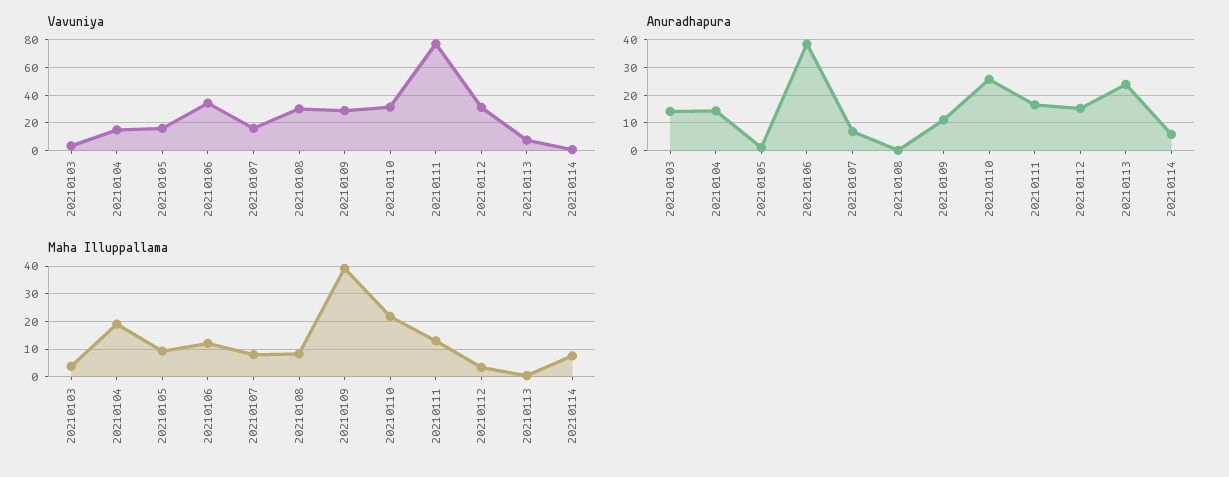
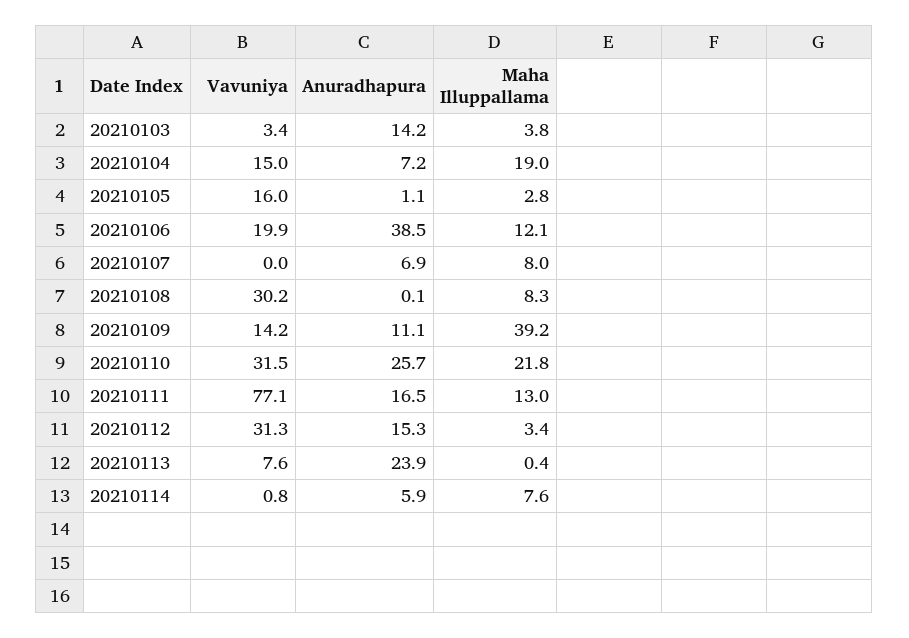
Vavuniya, 20210106: 35 -> 19.9
Vavuniya, 20210107: 15 -> 0
Vavuniya, 20210109: 30 -> 14.2
Anuradhapura, 20210104: 15 -> 7.2
Maha Illuppallama, 20210105: 10 -> 2.8

